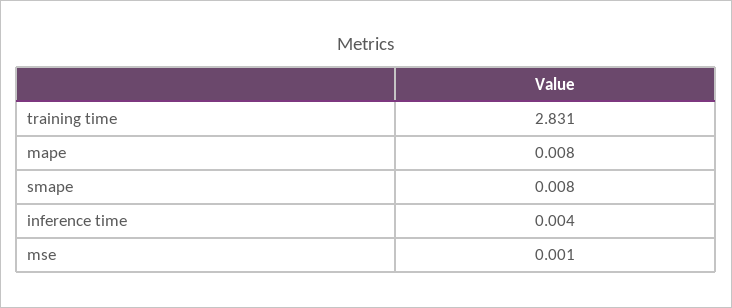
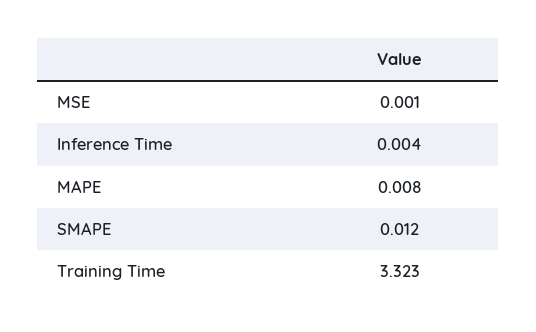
training time: 2.831 -> 3.323
smape: 0.008 -> 0.012

